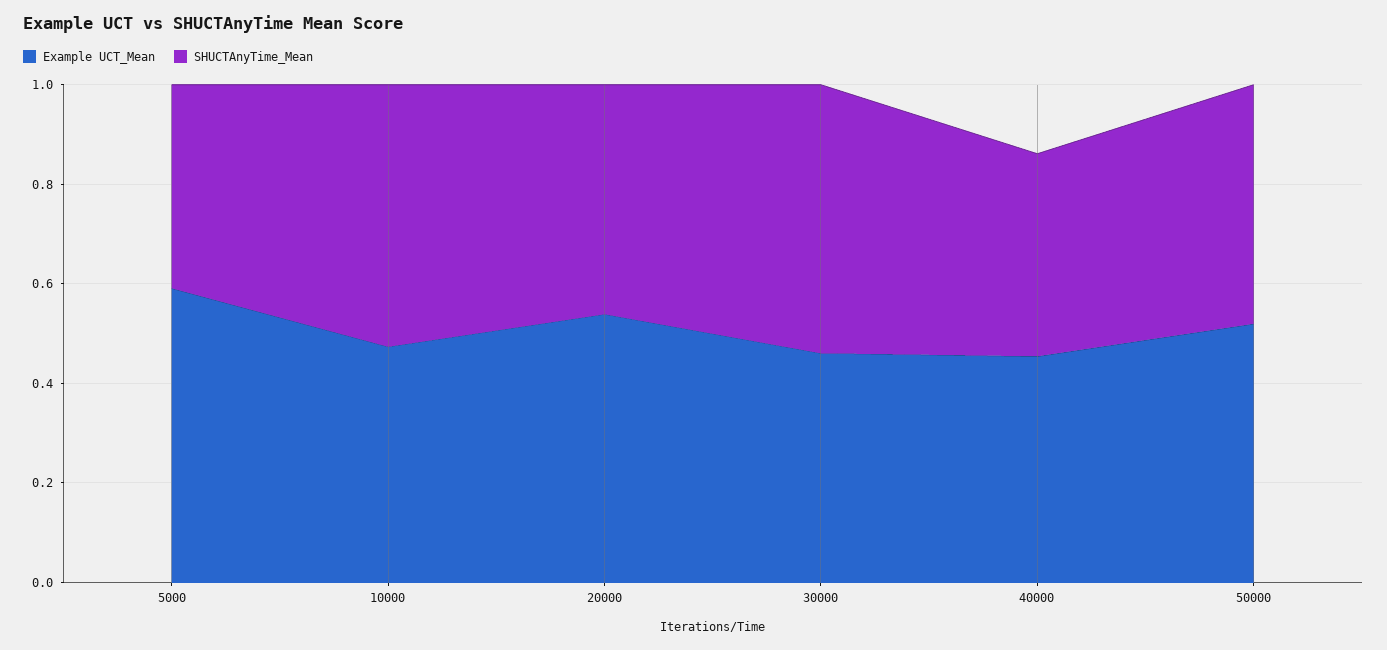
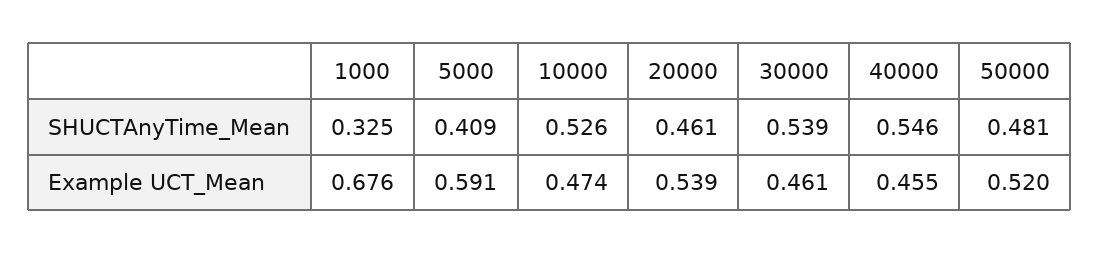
SHUCTAnyTime_Mean, 40000: 0.4 -> 0.546
SHUCTAnyTime_Mean, 1000: none -> 0.325
Example UCT_Mean, 1000: none -> 0.676

